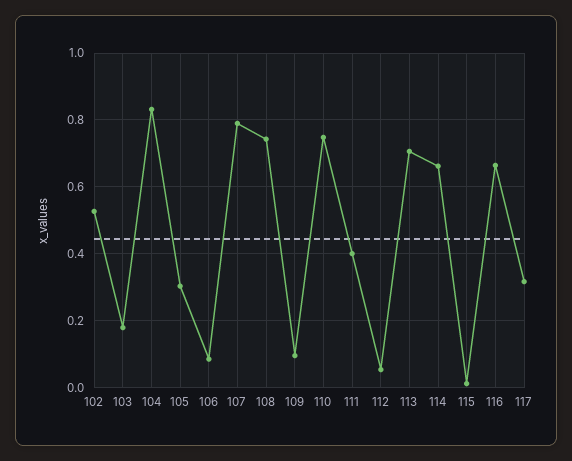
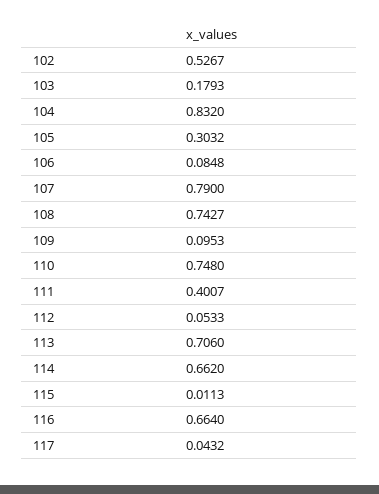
117: 0.32 -> 0.0432

